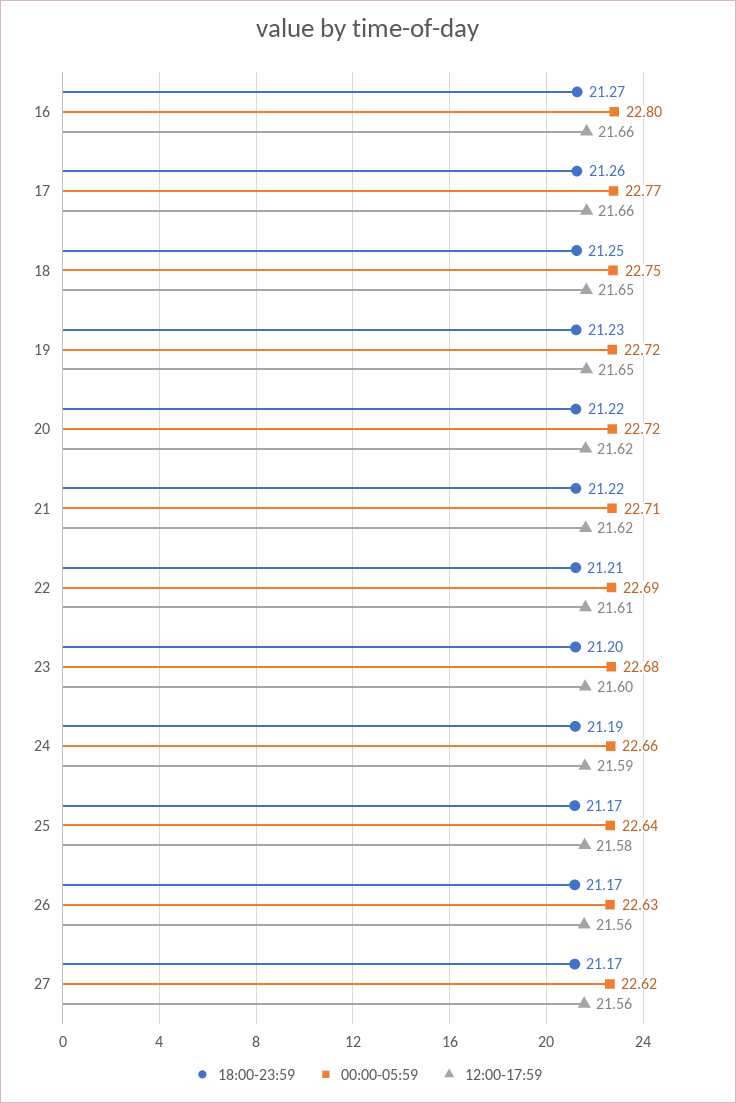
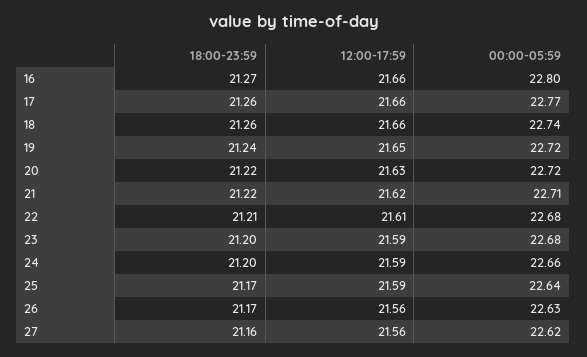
18:00-23:59, 18: 21.25 -> 21.26
00:00-05:59, 18: 22.75 -> 22.74
12:00-17:59, 18: 21.65 -> 21.66
18:00-23:59, 19: 21.23 -> 21.24
12:00-17:59, 20: 21.62 -> 21.63
00:00-05:59, 22: 22.69 -> 22.68
12:00-17:59, 23: 21.6 -> 21.59
18:00-23:59, 24: 21.19 -> 21.2
12:00-17:59, 25: 21.58 -> 21.59
18:00-23:59, 27: 21.17 -> 21.16

